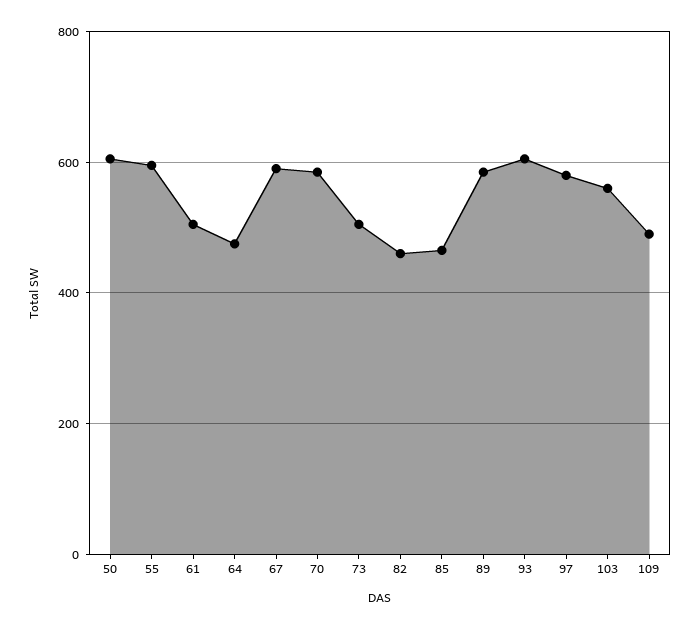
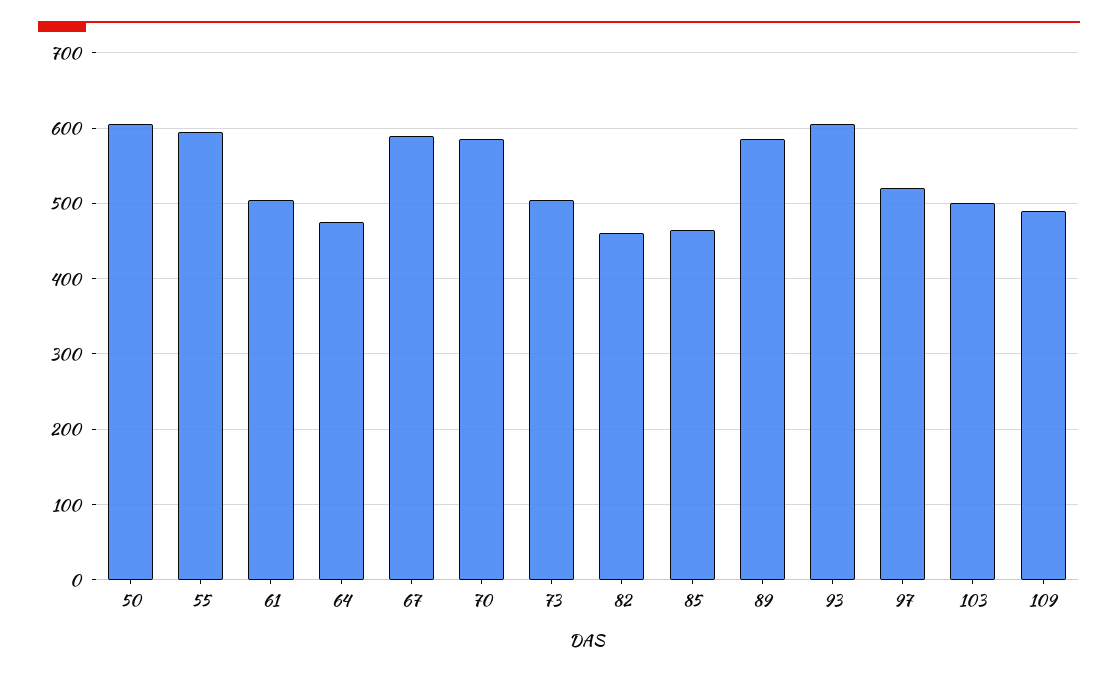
97: 580 -> 520
103: 560 -> 500

